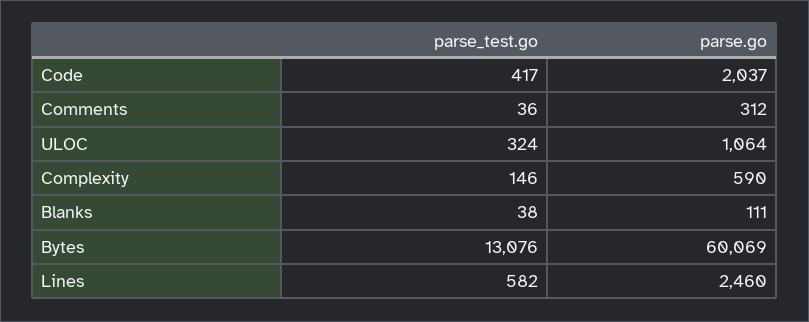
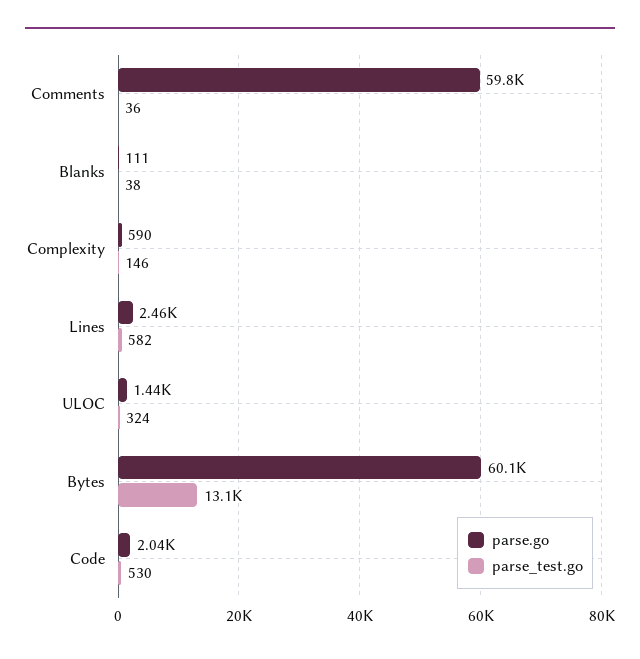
parse_test.go, Code: 417 -> 530
parse.go, Comments: 312 -> 59800
parse.go, ULOC: 1064 -> 1440

